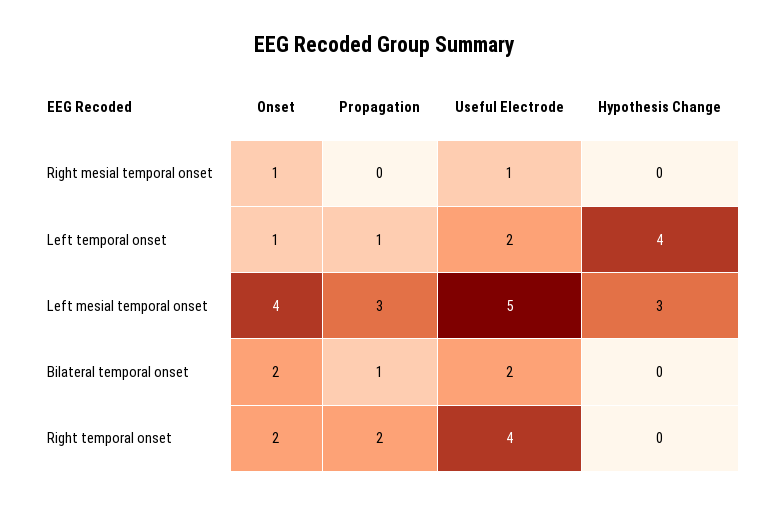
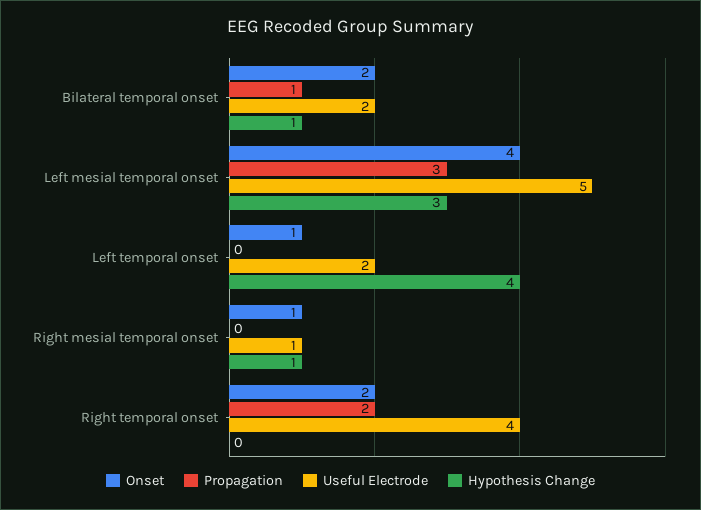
Hypothesis Change, Right mesial temporal onset: 0 -> 1
Propagation, Left temporal onset: 1 -> 0
Hypothesis Change, Bilateral temporal onset: 0 -> 1

